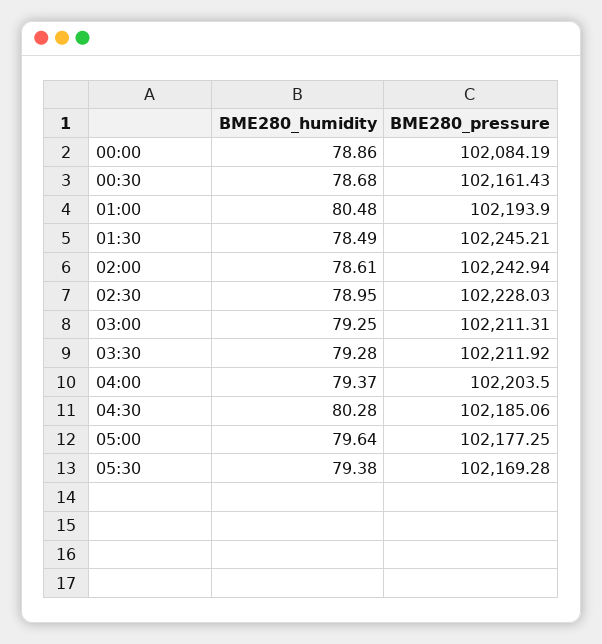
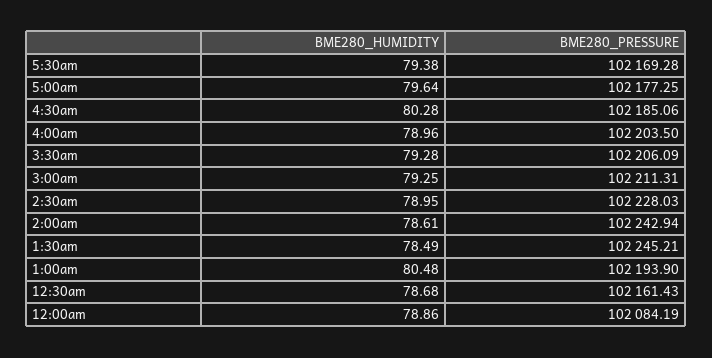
BME280_pressure, 03:30: 102211.92 -> 102206.09
BME280_humidity, 04:00: 79.37 -> 78.96

